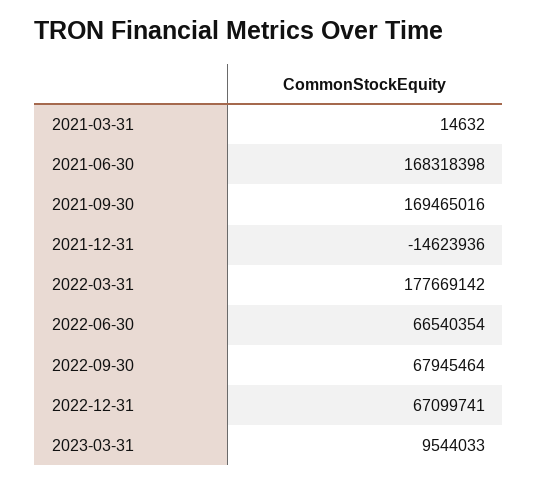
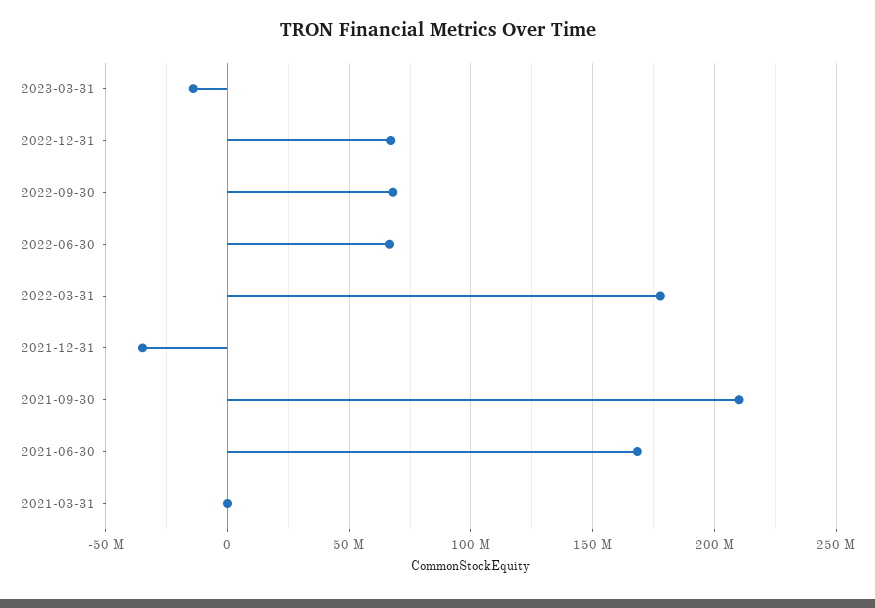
2021-09-30: 169465016 -> 210000000
2021-12-31: -14623936 -> -35000000
2023-03-31: 9544033 -> -15000000

